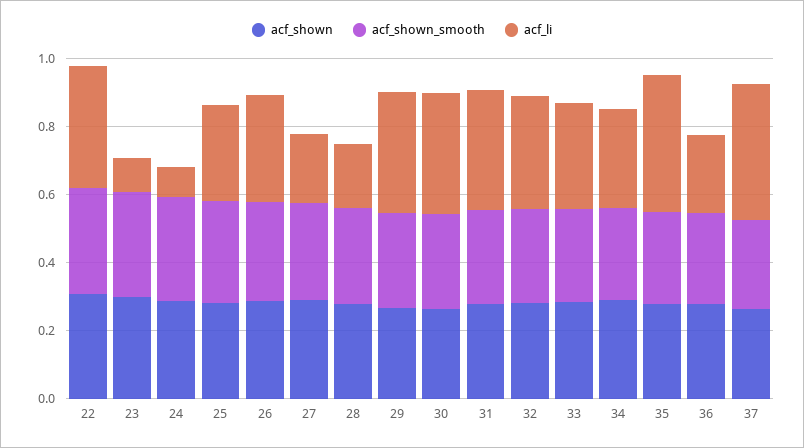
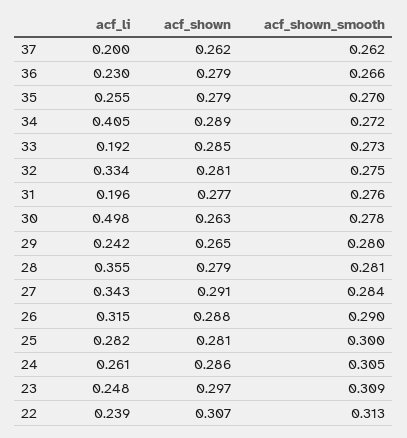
acf_li, 22: 0.35 -> 0.239
acf_li, 23: 0.1 -> 0.248
acf_li, 24: 0.1 -> 0.261
acf_li, 27: 0.2 -> 0.343
acf_li, 28: 0.2 -> 0.355
acf_li, 29: 0.35 -> 0.242
acf_li, 30: 0.35 -> 0.498
acf_li, 31: 0.35 -> 0.196
acf_li, 33: 0.3 -> 0.192
acf_li, 34: 0.3 -> 0.405
acf_li, 35: 0.4 -> 0.255
acf_li, 37: 0.4 -> 0.2

